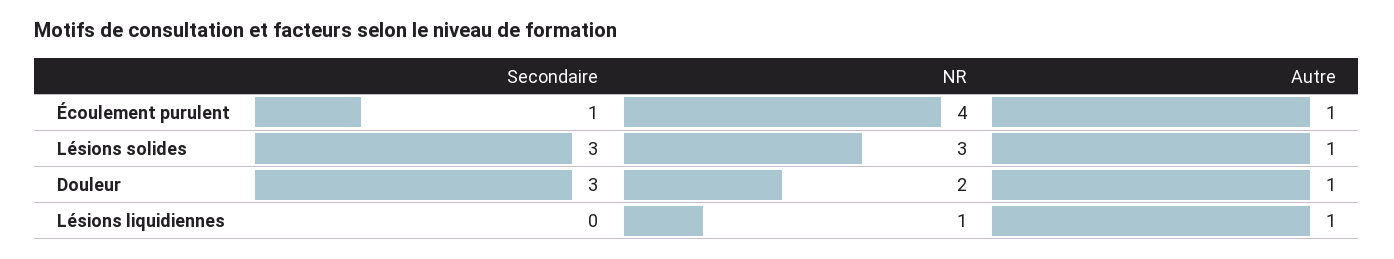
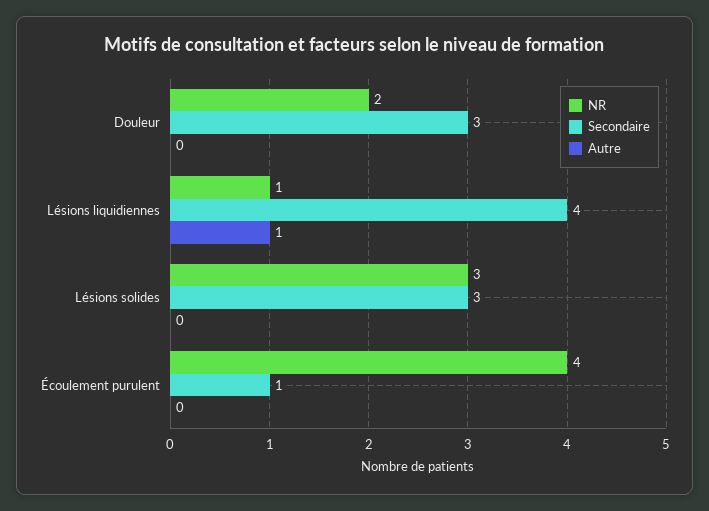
Autre, Écoulement purulent: 1 -> 0
Autre, Lésions solides: 1 -> 0
Autre, Douleur: 1 -> 0
Secondaire, Lésions liquidiennes: 0 -> 4

